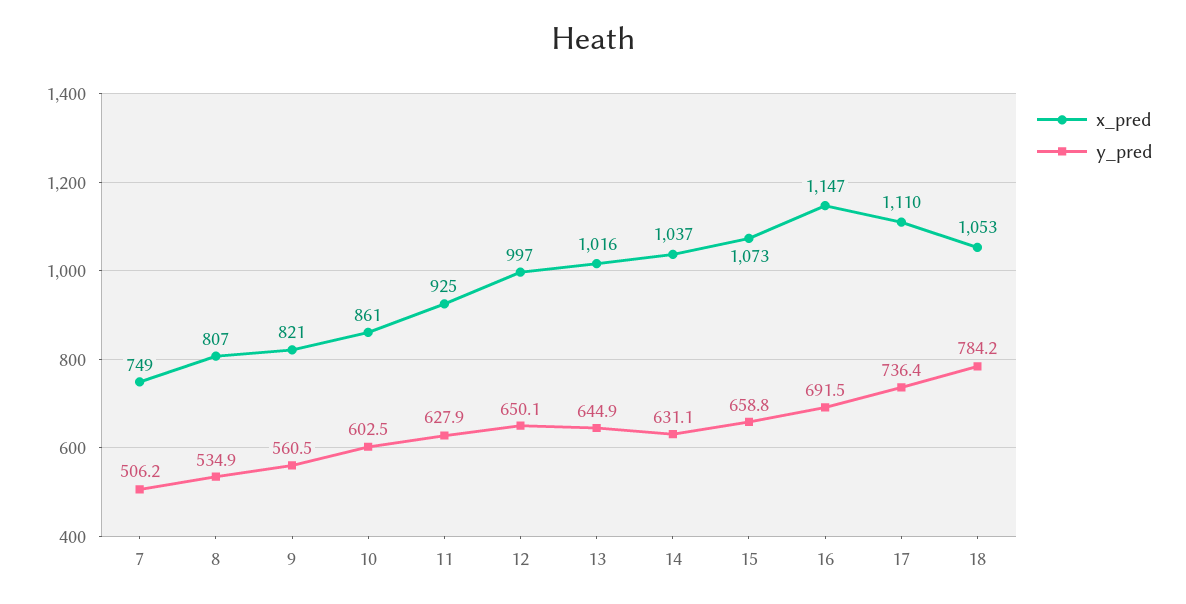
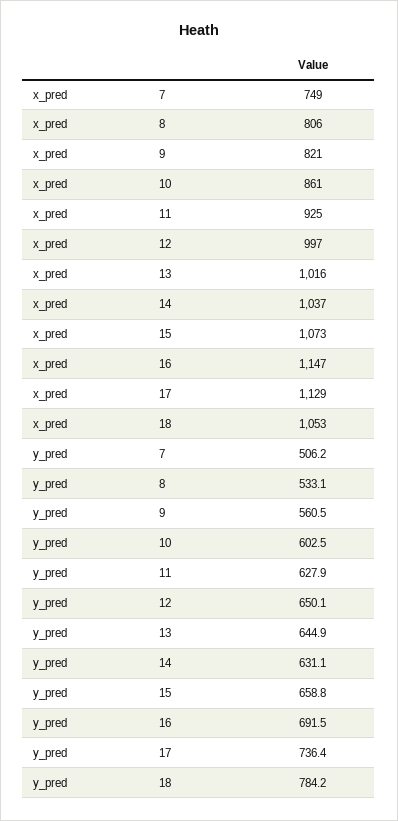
x_pred, 8: 807 -> 806
y_pred, 8: 534.9 -> 533.1
x_pred, 17: 1110 -> 1129

